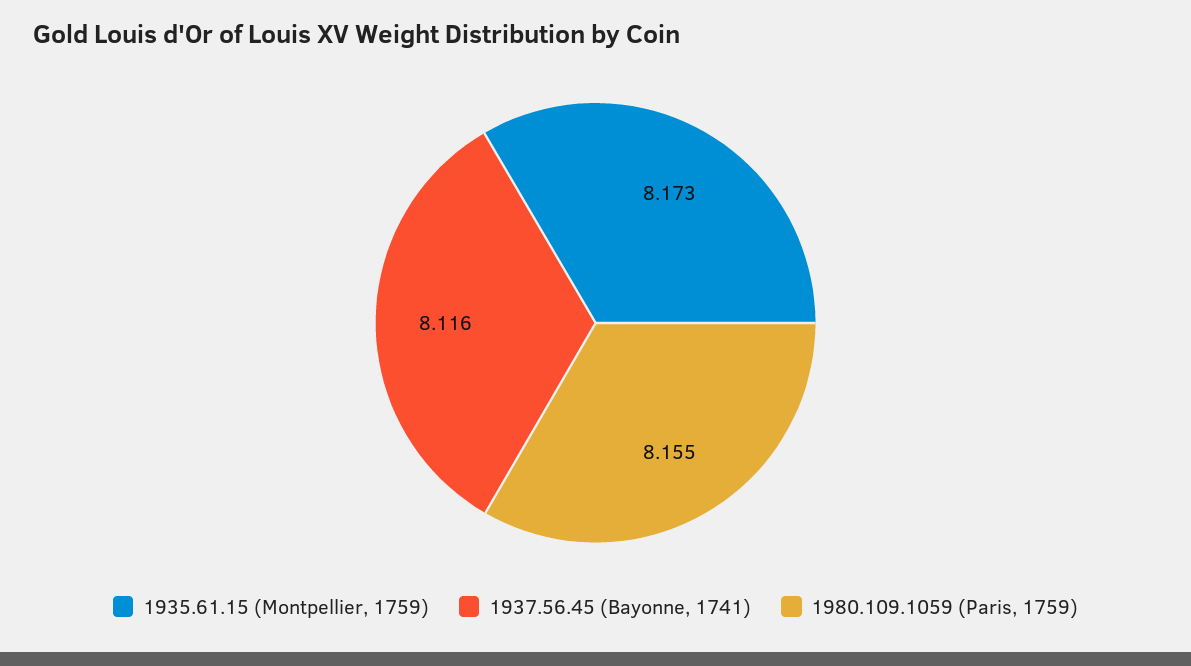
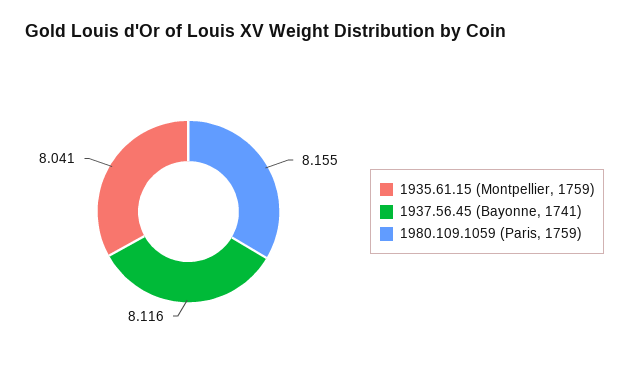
1935.61.15 (Montpellier, 1759): 8.173 -> 8.041

